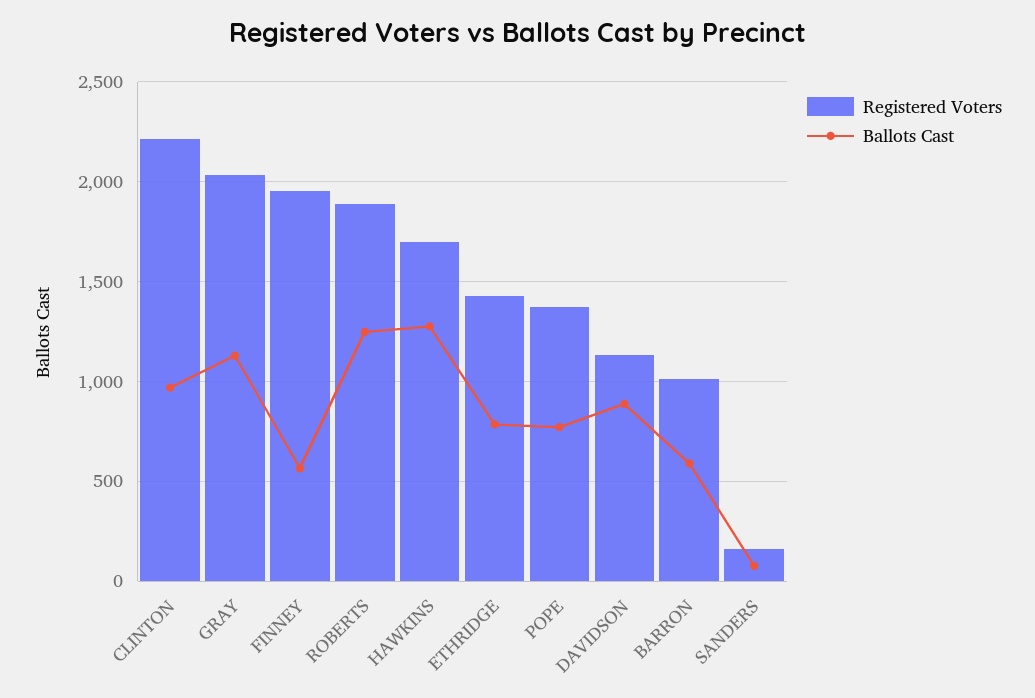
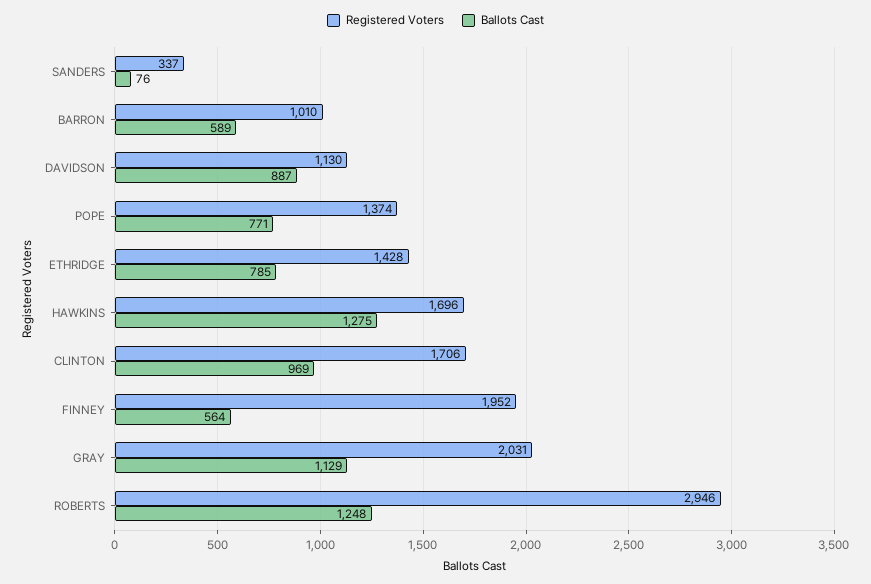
Registered Voters, CLINTON: 2200 -> 1706
Registered Voters, ROBERTS: 1900 -> 2946
Registered Voters, SANDERS: 150 -> 337

